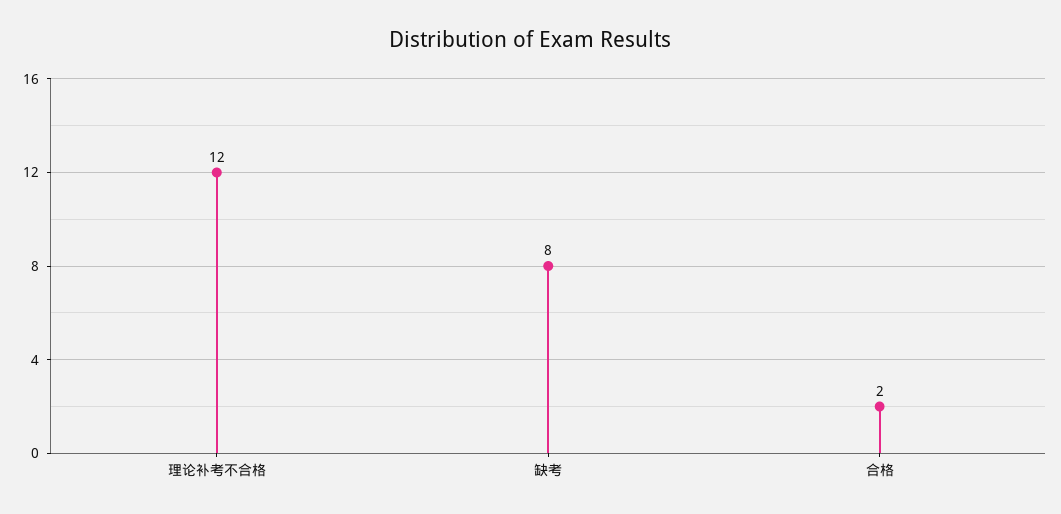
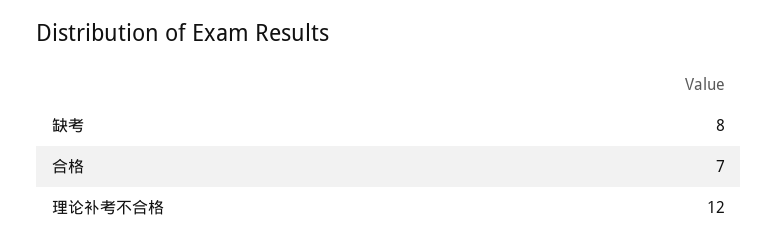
合格: 2 -> 7

